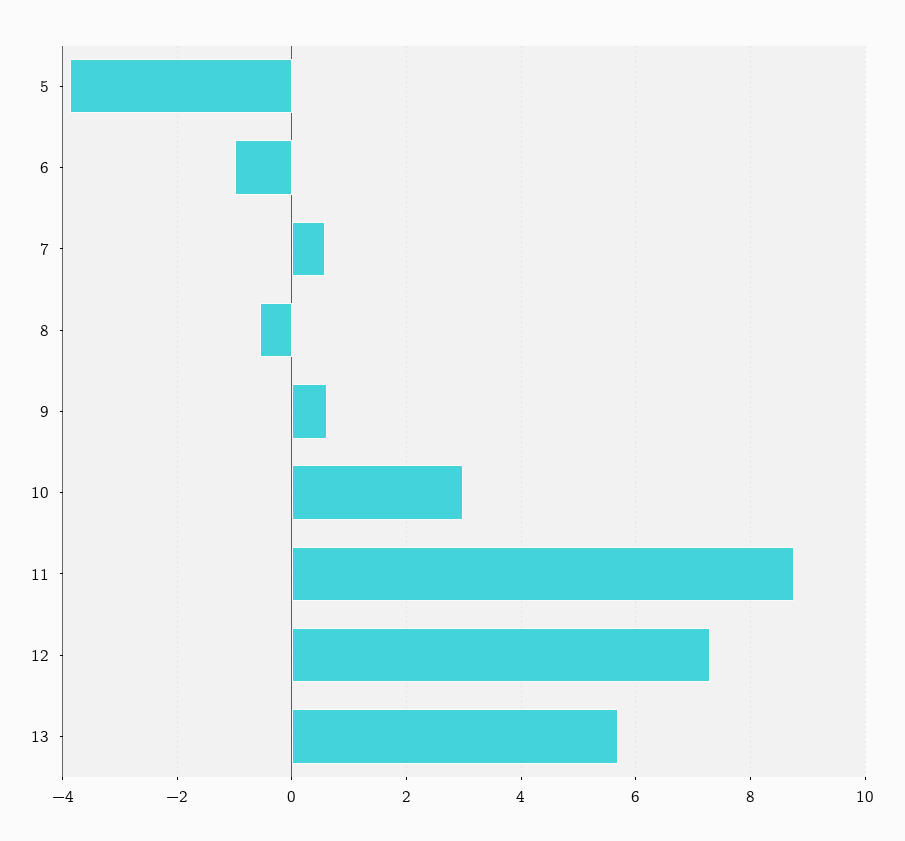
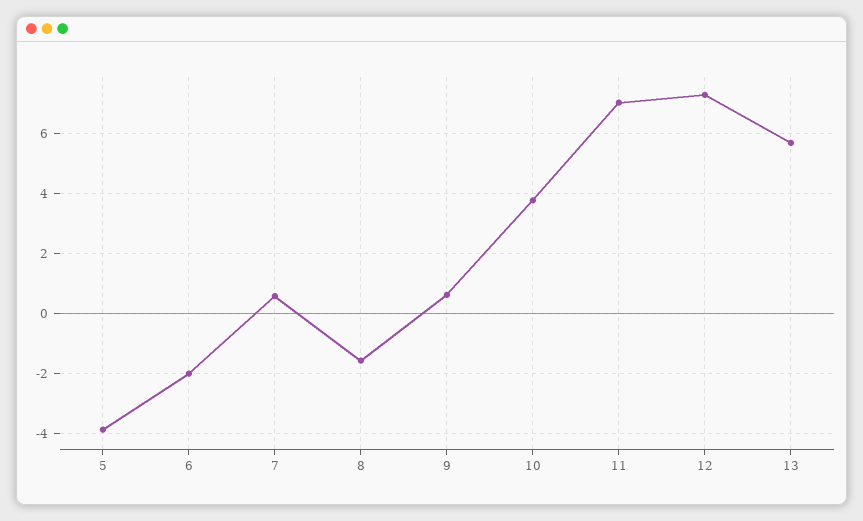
6: -1 -> -2
8: -0.6 -> -1.6
10: 3 -> 3.8
11: 8.8 -> 7

